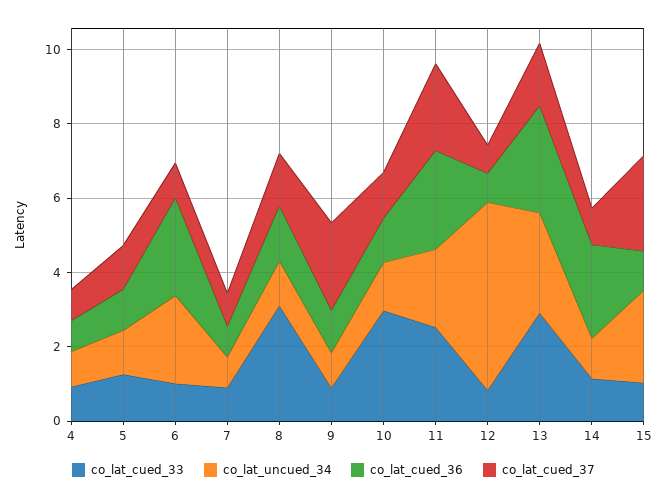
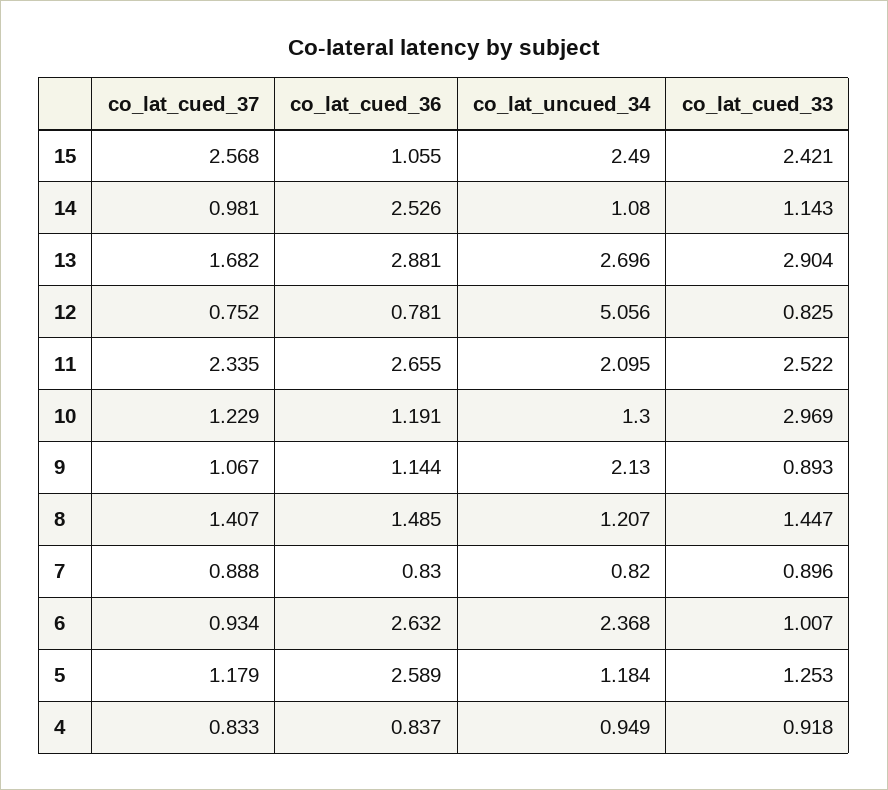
co_lat_cued_36, 5: 1 -> 2.589
co_lat_cued_33, 8: 3 -> 1.447
co_lat_uncued_34, 9: 1 -> 2.13
co_lat_cued_37, 9: 2.5 -> 1.067
co_lat_cued_33, 15: 1 -> 2.421

